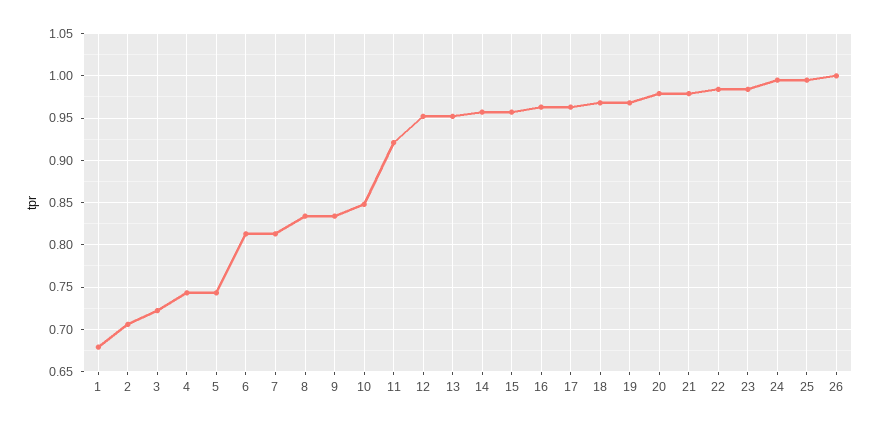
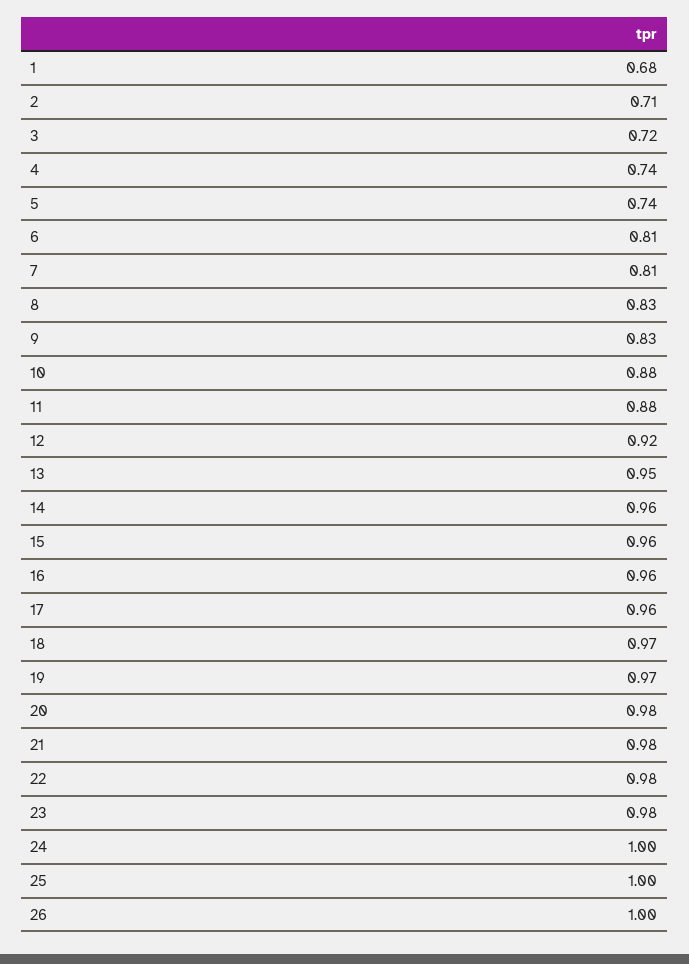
10: 0.85 -> 0.88
11: 0.92 -> 0.88
12: 0.95 -> 0.92

